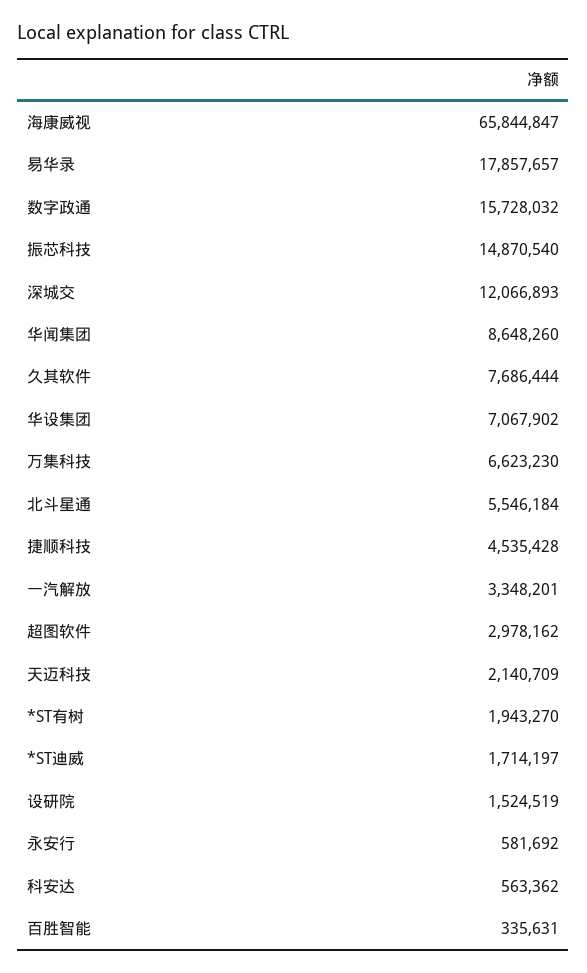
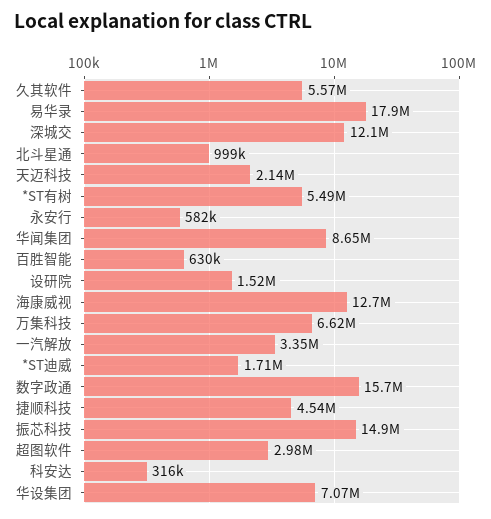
海康威视: 65844847 -> 12700000
久其软件: 7686444 -> 5570000
北斗星通: 5546184 -> 999000
*ST有树: 1943270 -> 5490000
科安达: 563362 -> 316000
百胜智能: 335631 -> 630000

